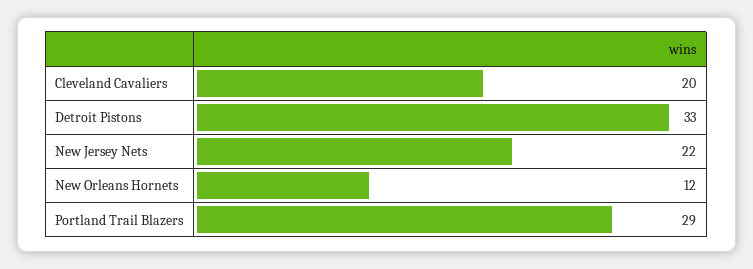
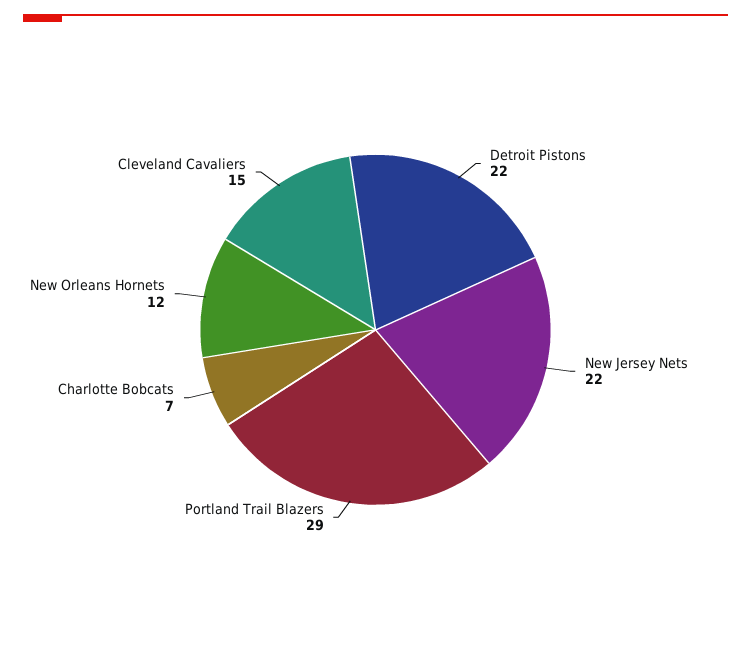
Cleveland Cavaliers: 20 -> 15
Detroit Pistons: 33 -> 22
Charlotte Bobcats: none -> 7

